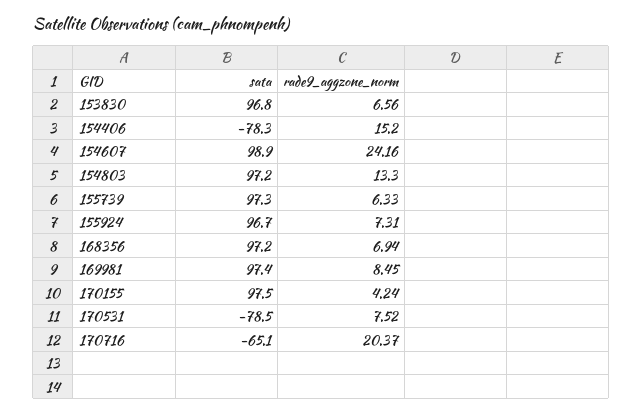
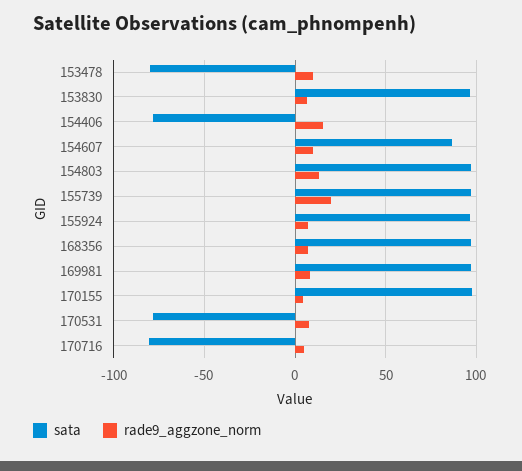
sata, 154607: 98.9 -> 85
rade9_aggzone_norm, 154607: 24.16 -> 10
rade9_aggzone_norm, 155739: 6.33 -> 20
sata, 170716: -65.1 -> -80
rade9_aggzone_norm, 170716: 20.37 -> 5
sata, 153478: none -> -80
rade9_aggzone_norm, 153478: none -> 10

